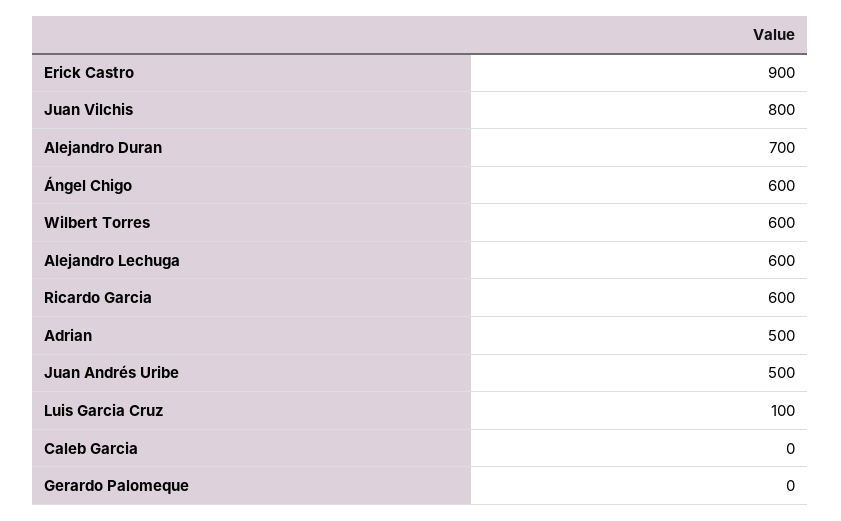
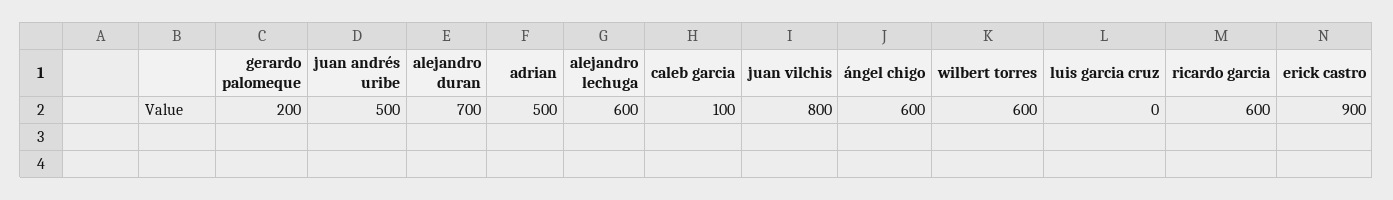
Luis Garcia Cruz: 100 -> 0
Caleb Garcia: 0 -> 100
Gerardo Palomeque: 0 -> 200

